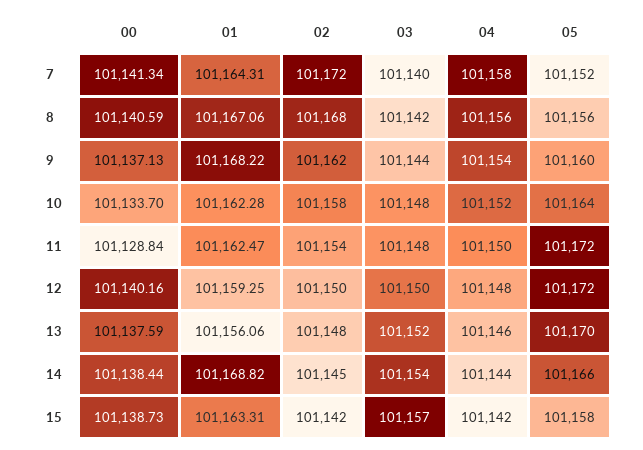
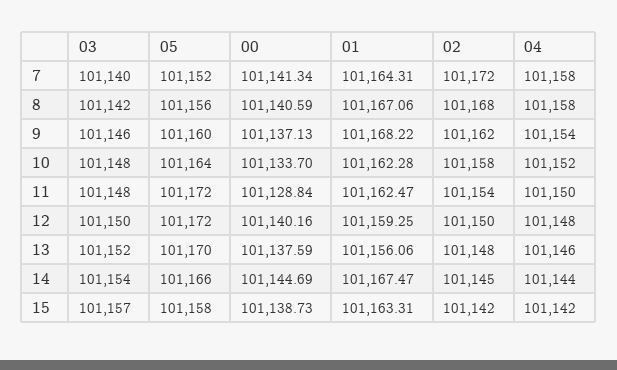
04, 8: 101156 -> 101158
03, 9: 101144 -> 101146
00, 14: 101138.44 -> 101144.69
01, 14: 101168.82 -> 101167.47

